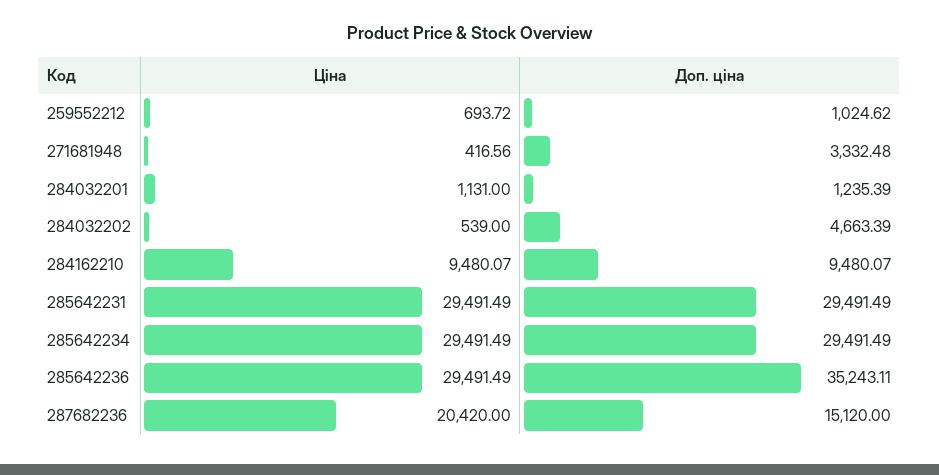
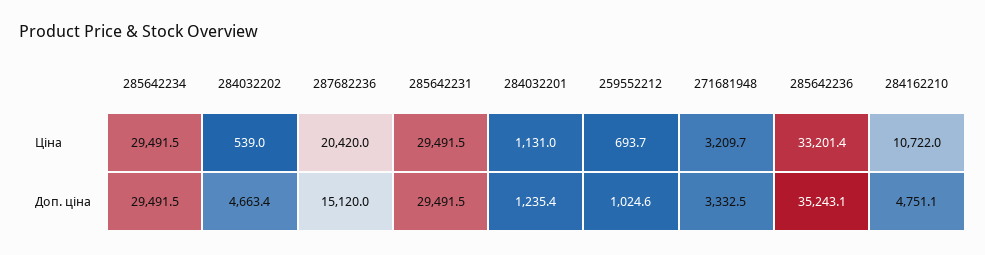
Ціна, 271681948: 416.56 -> 3209.7
Ціна, 284162210: 9480.07 -> 10722
Доп. ціна, 284162210: 9480.07 -> 4751.1
Ціна, 285642236: 29491.49 -> 33201.4

